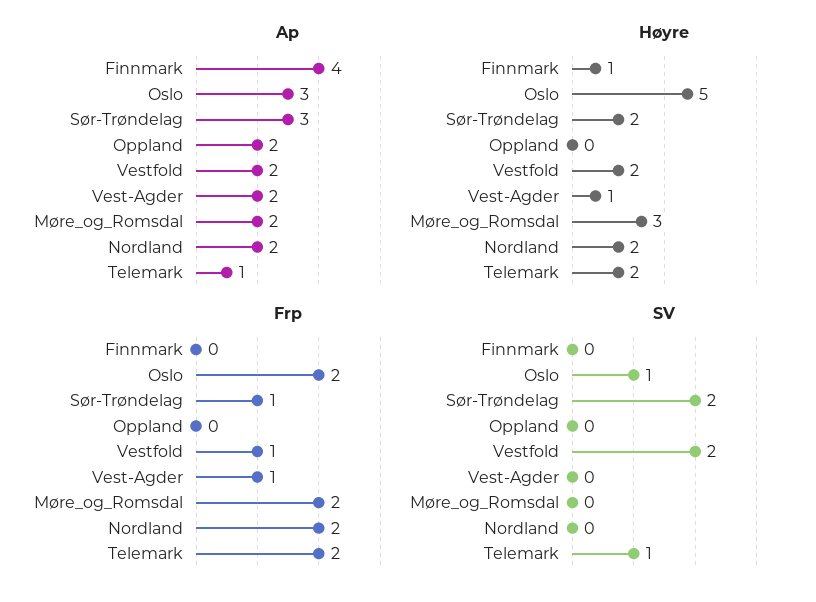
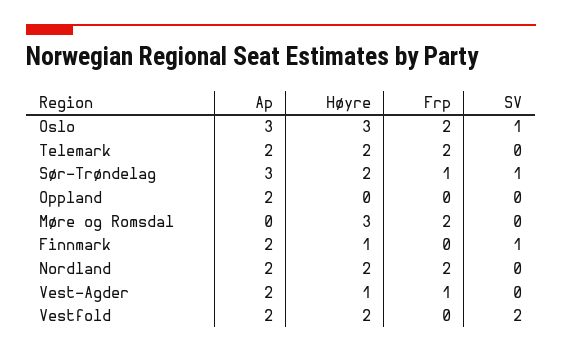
Ap, Finnmark: 4 -> 2
Ap, Møre_og_Romsdal: 2 -> 0
Ap, Telemark: 1 -> 2
Høyre, Oslo: 5 -> 3
Frp, Vestfold: 1 -> 0
SV, Finnmark: 0 -> 1
SV, Sør-Trøndelag: 2 -> 1
SV, Telemark: 1 -> 0

